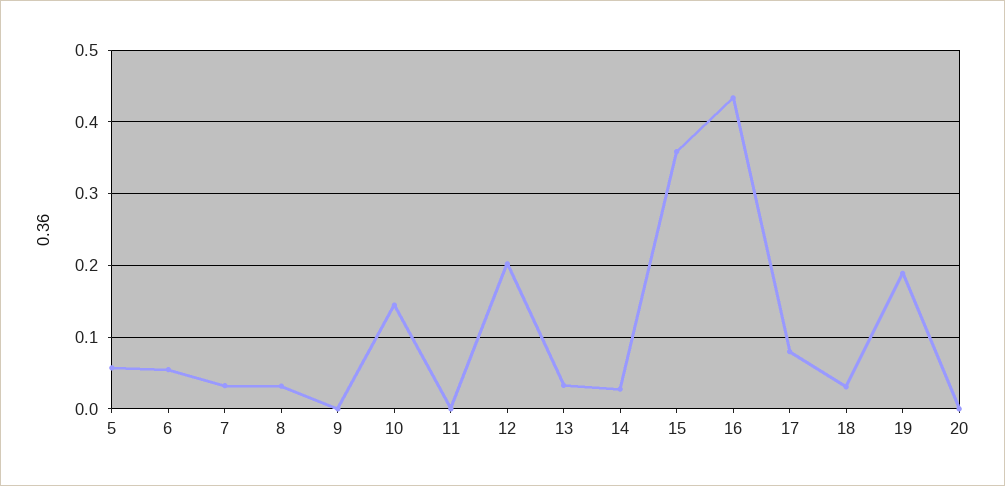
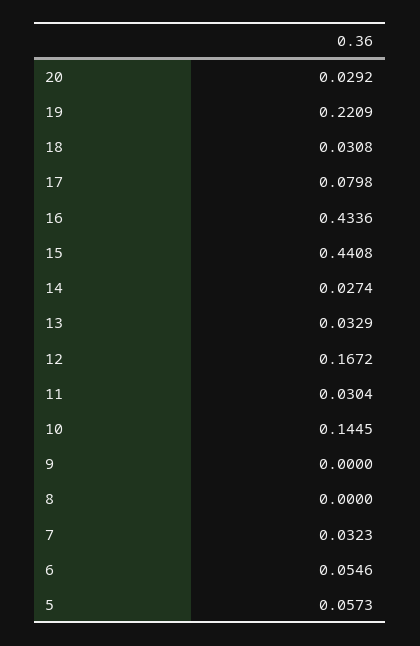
8: 0.03 -> 0
11: 0 -> 0.0304
12: 0.2 -> 0.1672
15: 0.36 -> 0.4408
19: 0.19 -> 0.2209
20: 0 -> 0.0292

